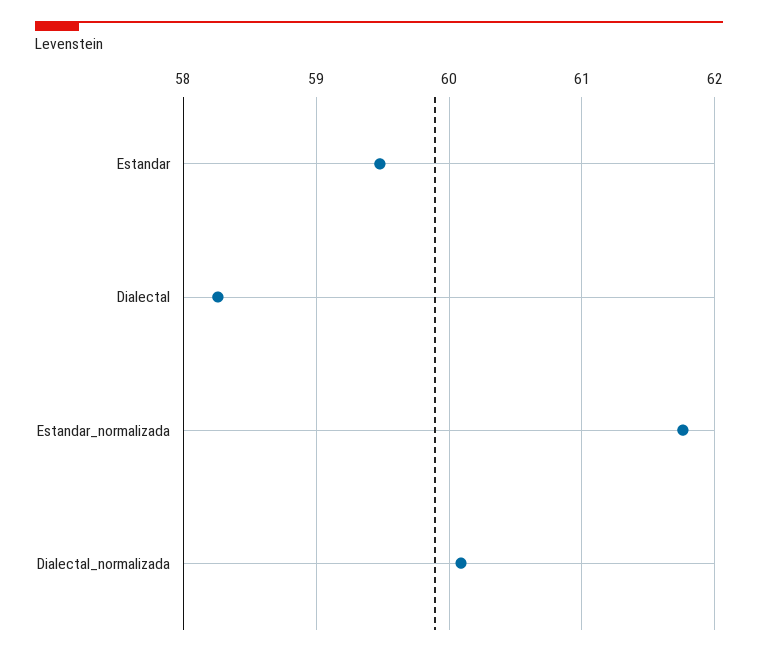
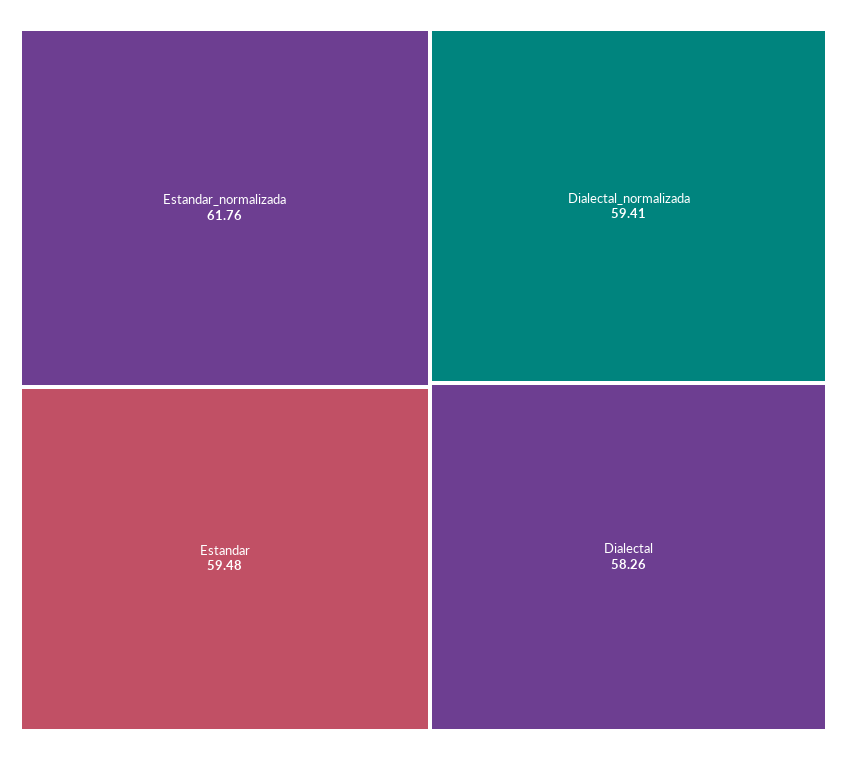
Dialectal_normalizada: 60.1 -> 59.41

